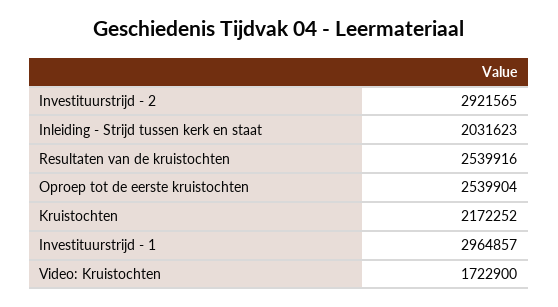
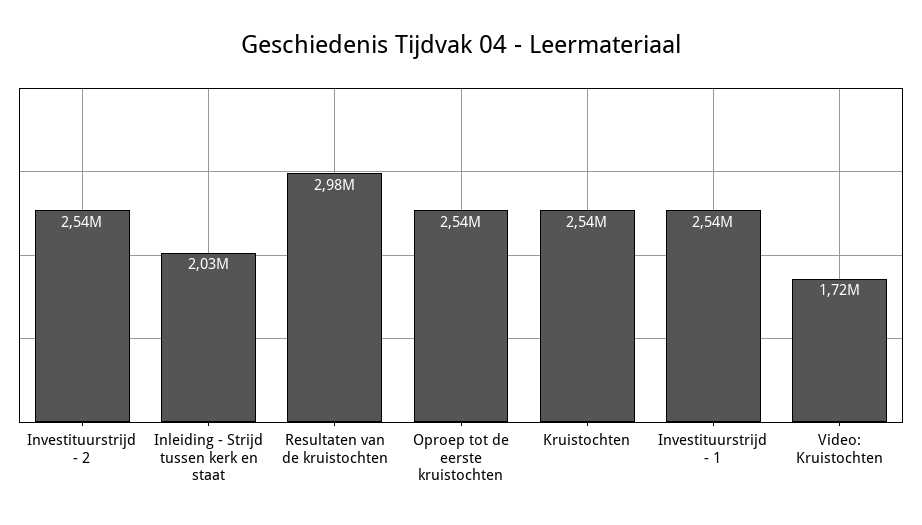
Investituurstrijd - 2: 2921565 -> 2540000
Resultaten van de kruistochten: 2539916 -> 2980000
Kruistochten: 2172252 -> 2540000
Investituurstrijd - 1: 2964857 -> 2540000

